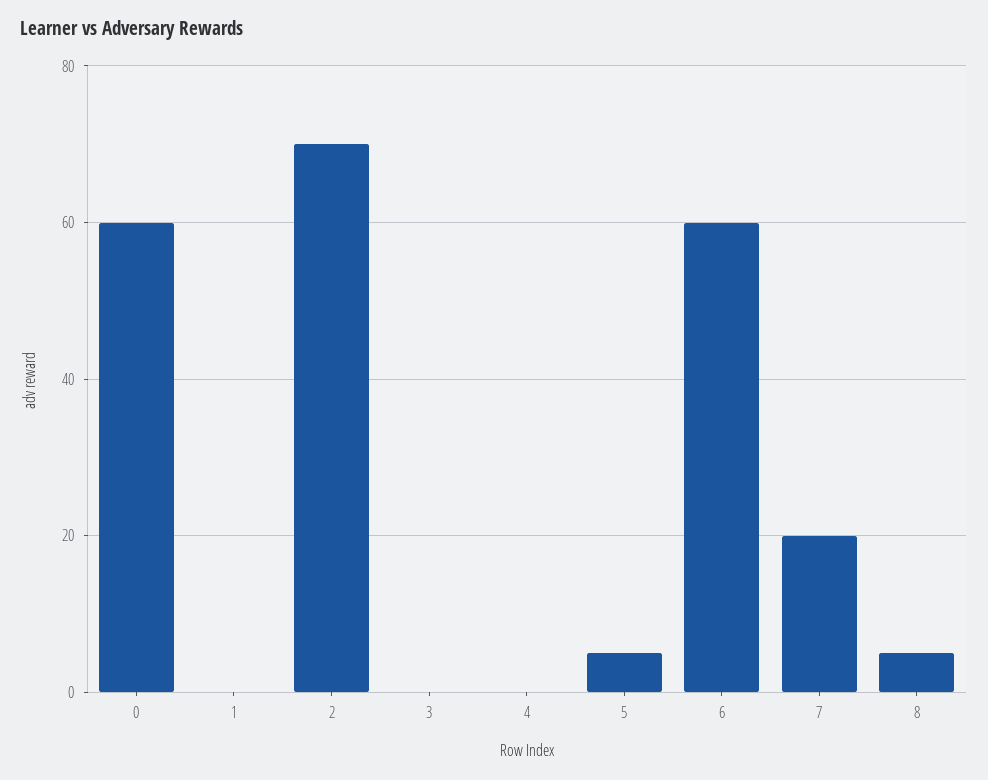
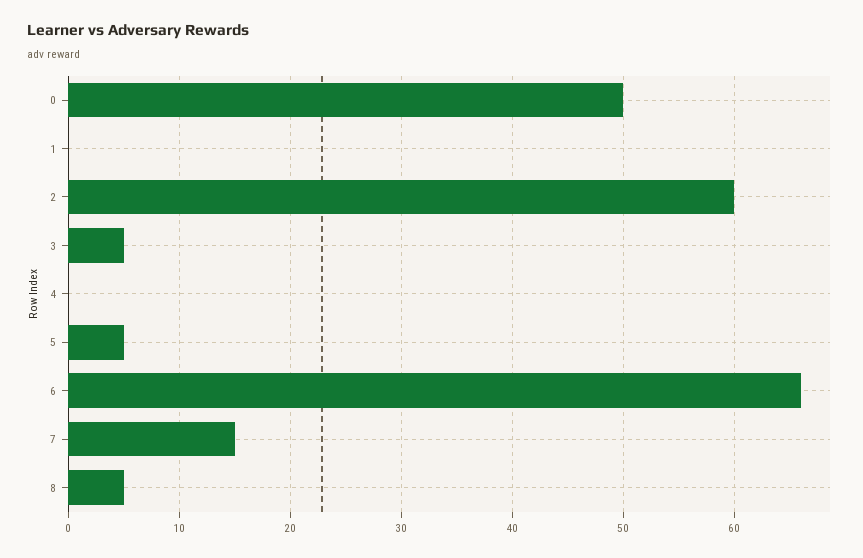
0: 60 -> 50
2: 70 -> 60
3: 0 -> 5
6: 60 -> 66
7: 20 -> 15

